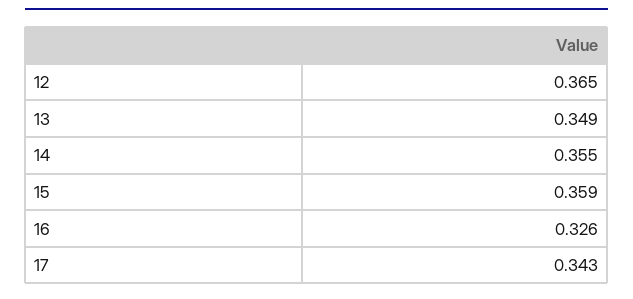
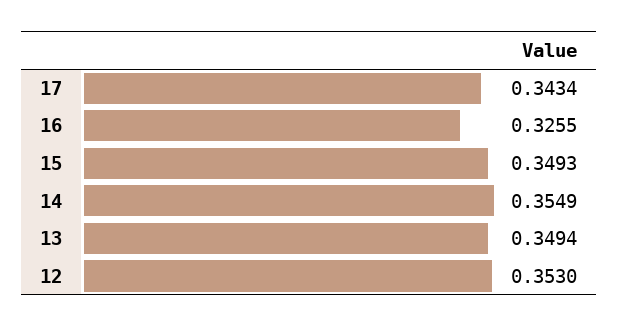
12: 0.365 -> 0.353
15: 0.359 -> 0.3493

